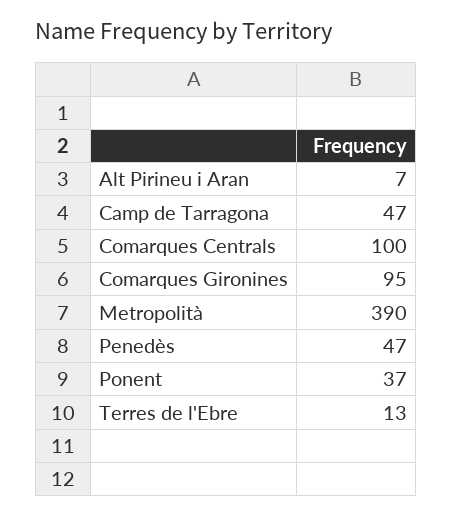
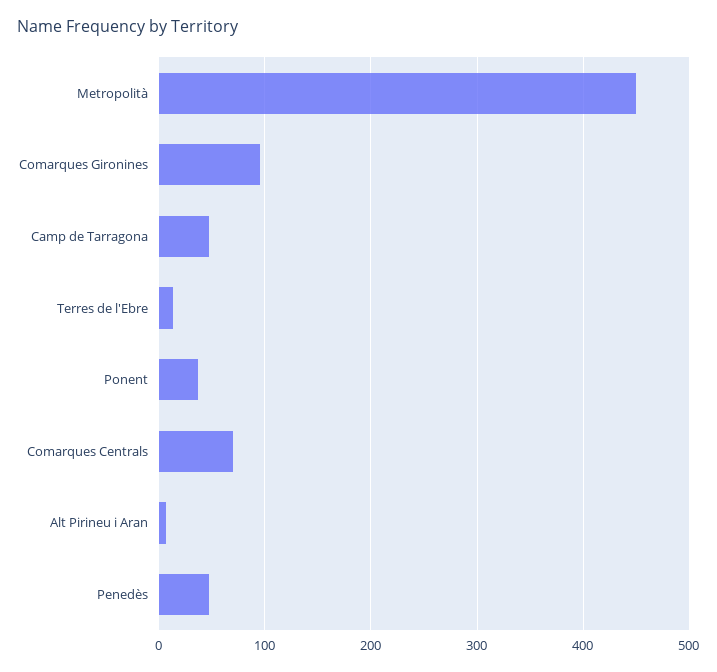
Comarques Centrals: 100 -> 70
Metropolità: 390 -> 450

